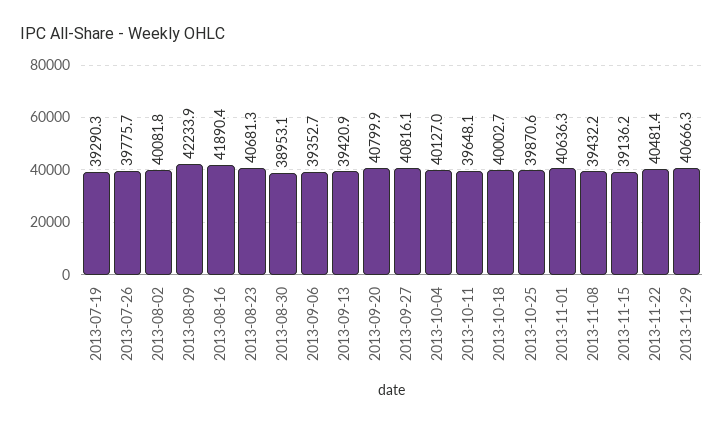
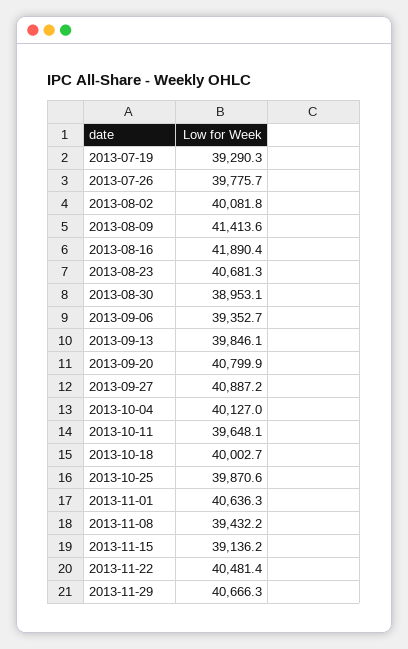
2013-08-09: 42233.9 -> 41413.6
2013-09-13: 39420.9 -> 39846.1
2013-09-27: 40816.1 -> 40887.2

